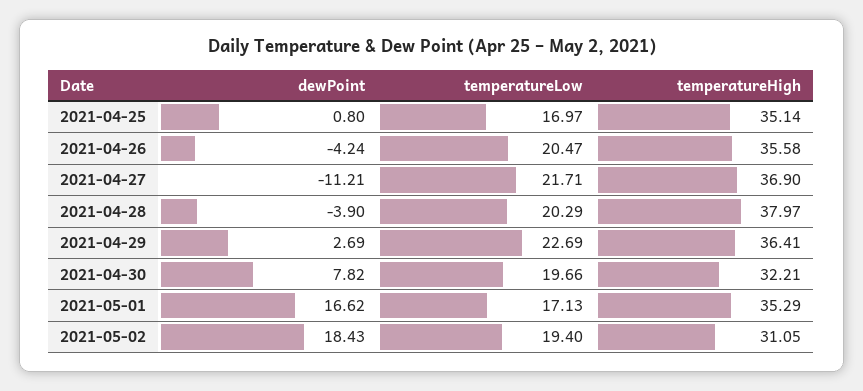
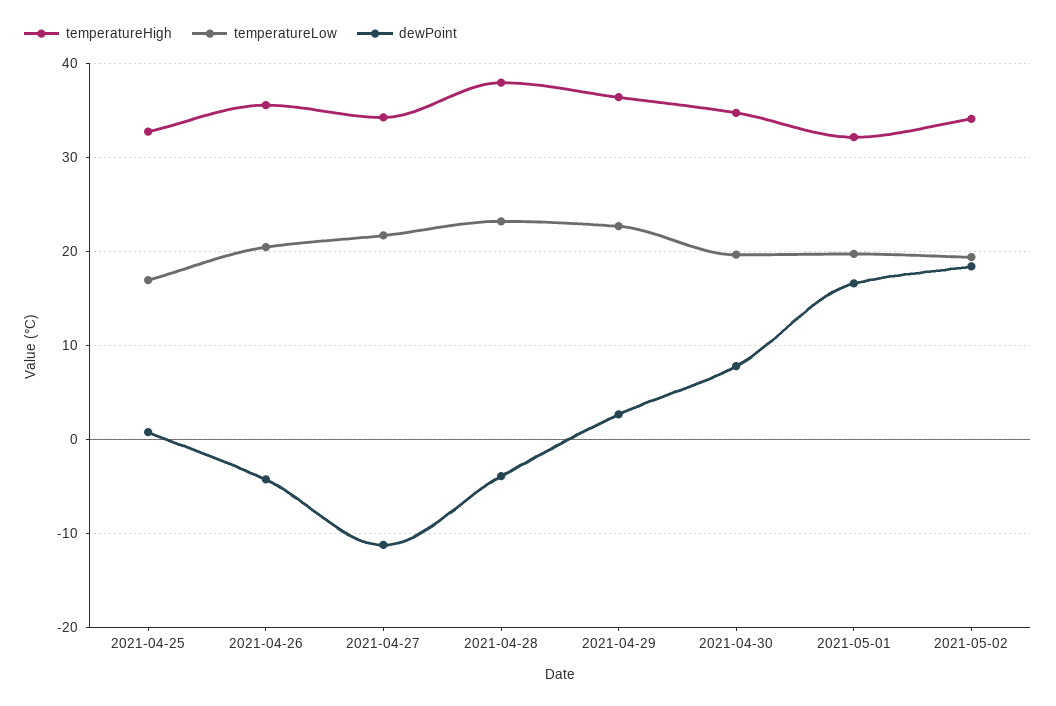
temperatureHigh, 2021-04-25: 35.14 -> 33
temperatureHigh, 2021-04-27: 36.9 -> 34
temperatureLow, 2021-04-28: 20.29 -> 23
temperatureHigh, 2021-04-30: 32.21 -> 35
temperatureLow, 2021-05-01: 17.13 -> 20
temperatureHigh, 2021-05-01: 35.29 -> 32
temperatureHigh, 2021-05-02: 31.05 -> 34

